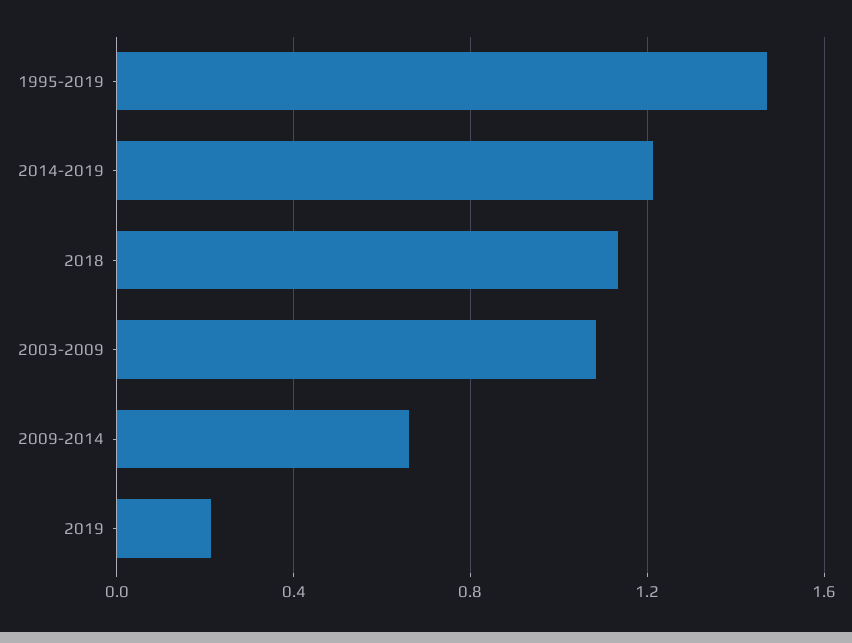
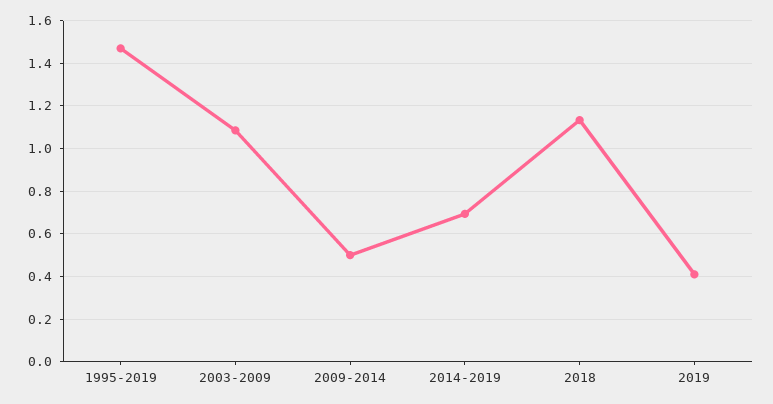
2014-2019: 1.2 -> 0.7
2009-2014: 0.65 -> 0.5
2019: 0.2 -> 0.4

